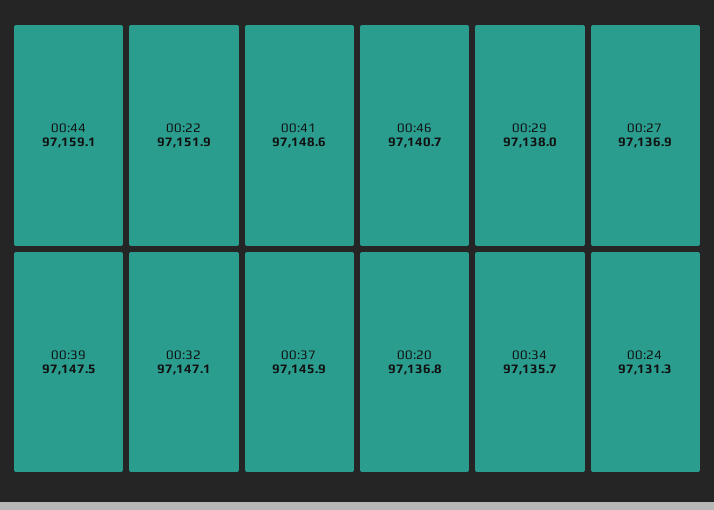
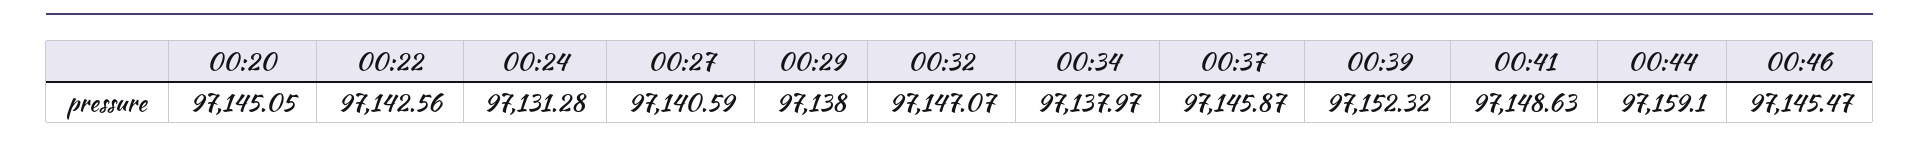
00:22: 97151.9 -> 97142.56
00:39: 97147.5 -> 97152.32
00:46: 97140.7 -> 97145.47
00:27: 97136.9 -> 97140.59
00:20: 97136.8 -> 97145.05
00:34: 97135.7 -> 97137.97

